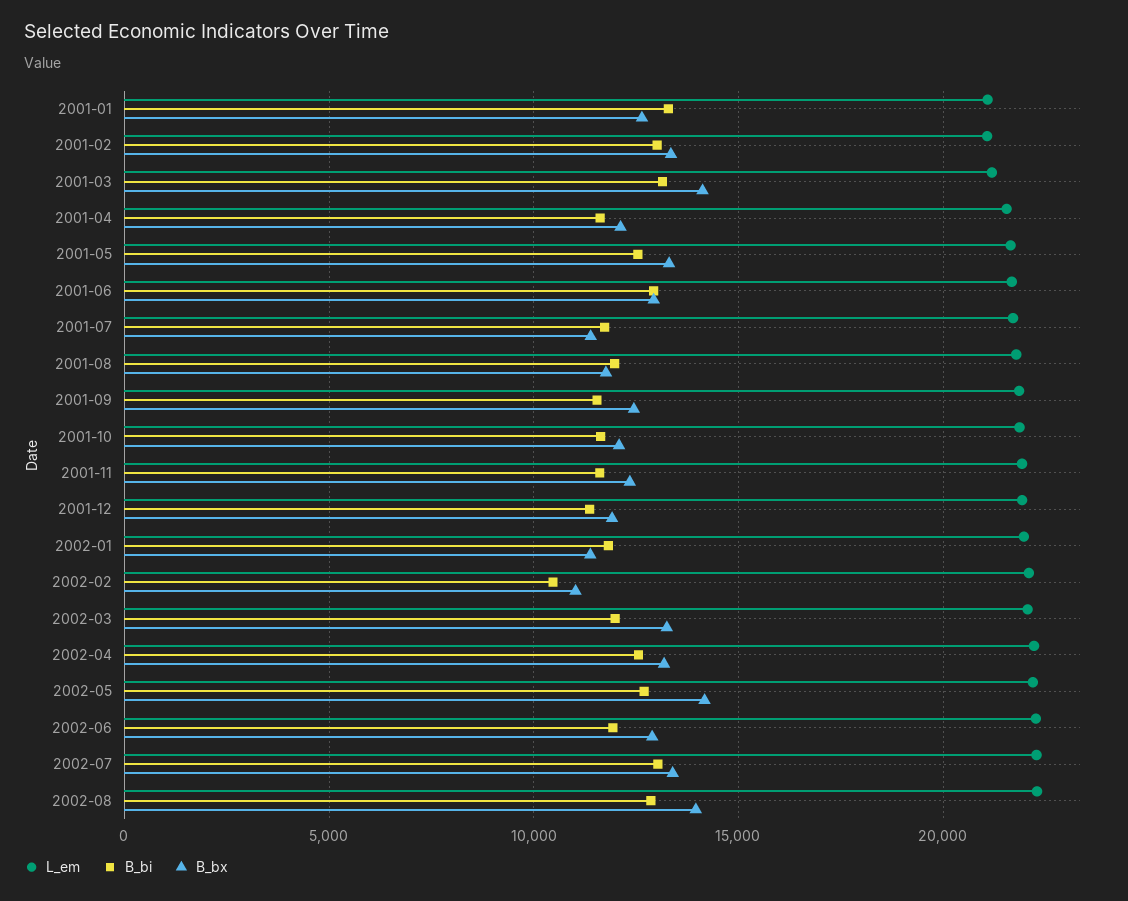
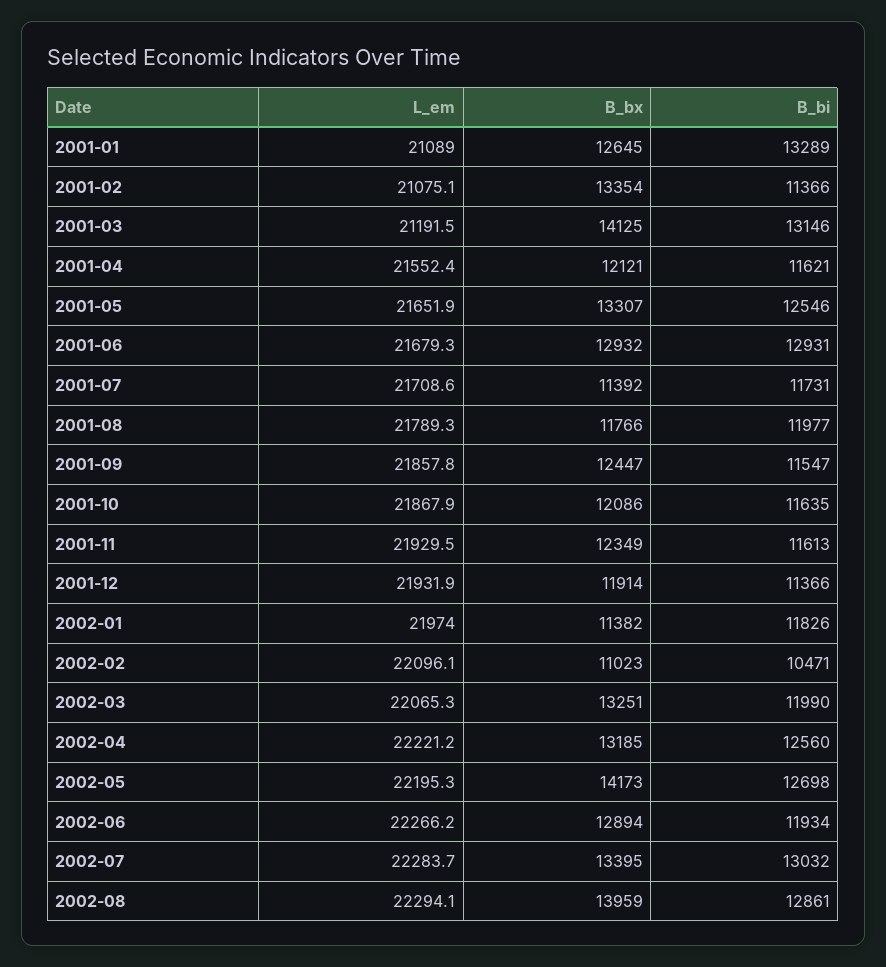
B_bi, 2001-02: 13000 -> 11366

